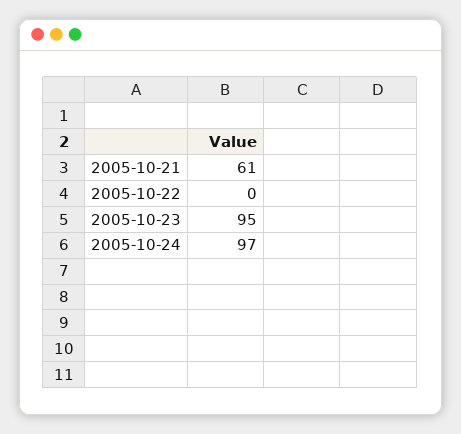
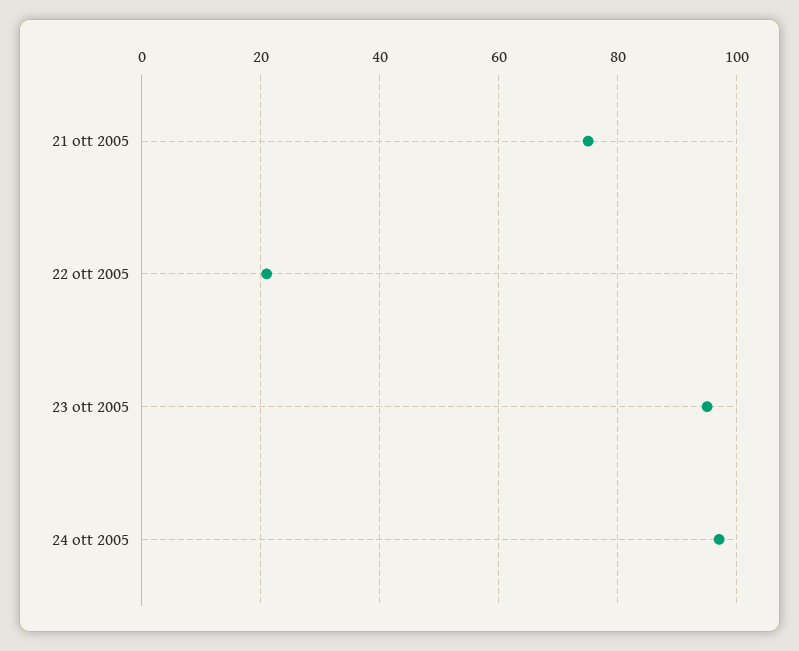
2005-10-21: 61 -> 75
2005-10-22: 0 -> 20

